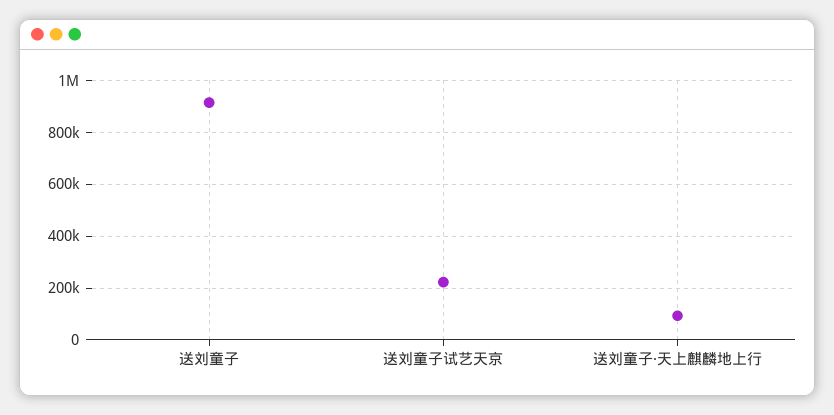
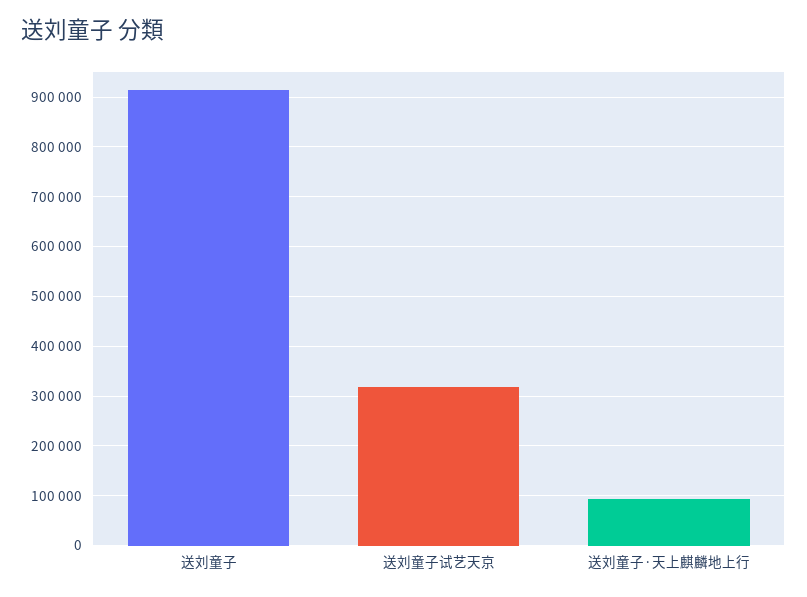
送刘童子试艺天京: 225000 -> 320000

